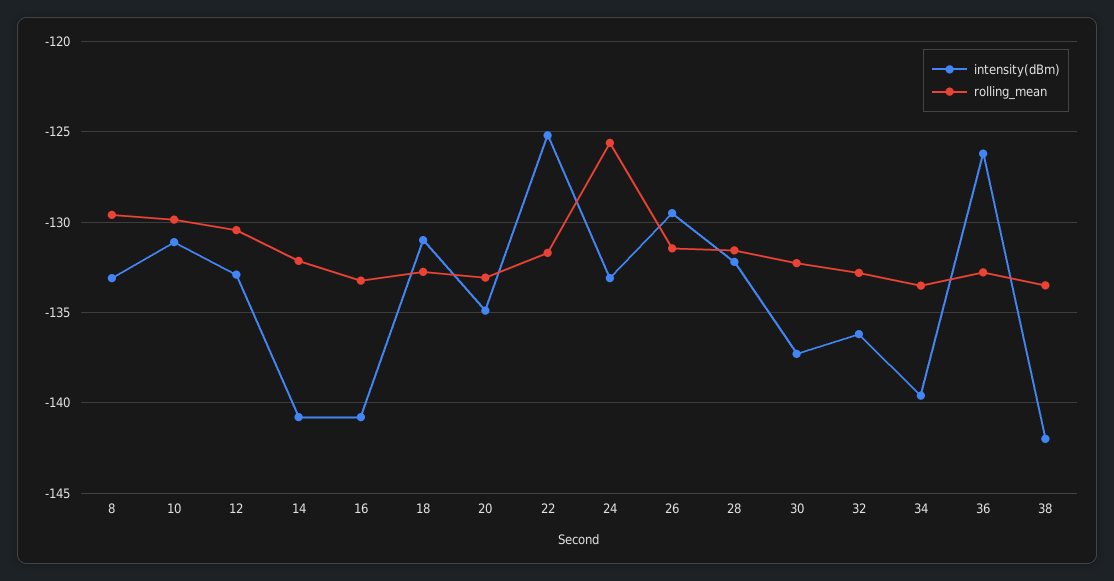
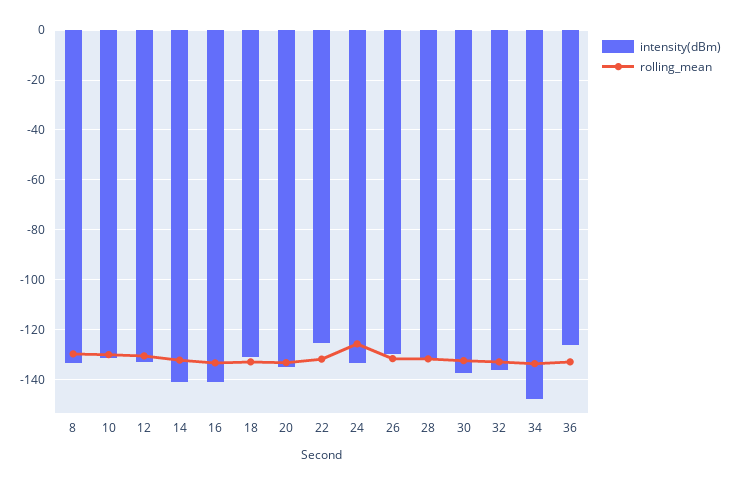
intensity(dBm), 34: -139.5 -> -147.5
intensity(dBm), 38: -142 -> none
rolling_mean, 38: -133.5 -> none

